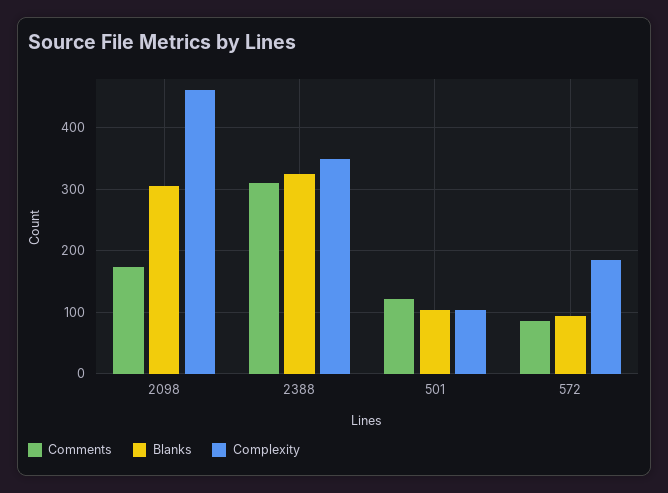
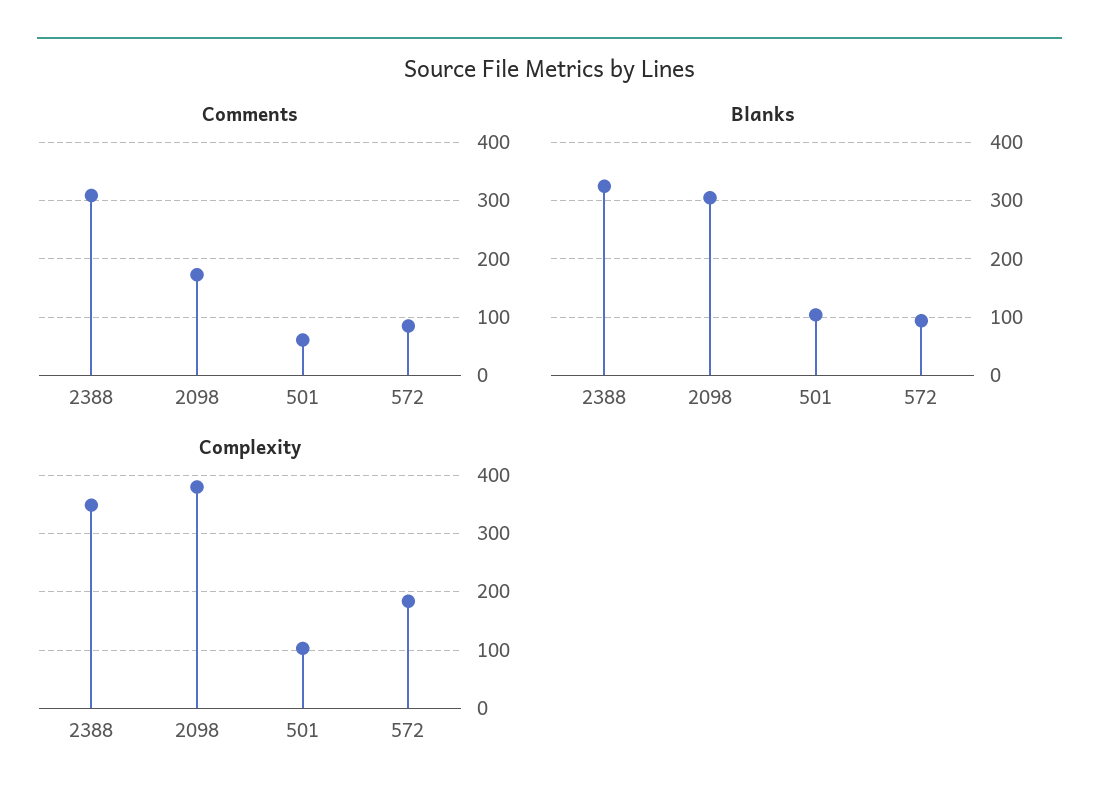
Complexity, 2098: 460 -> 380
Comments, 501: 120 -> 60

